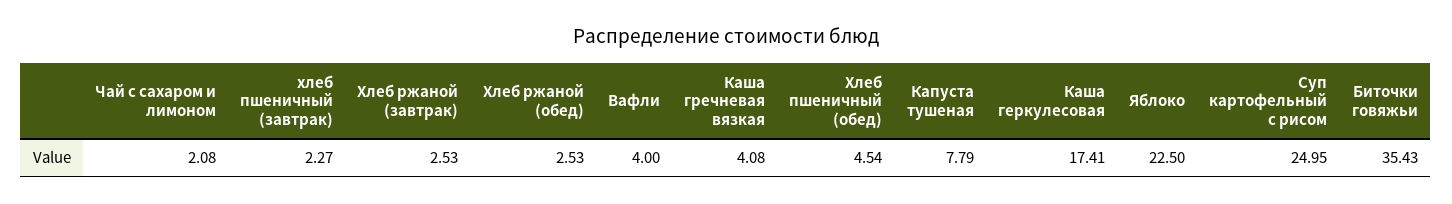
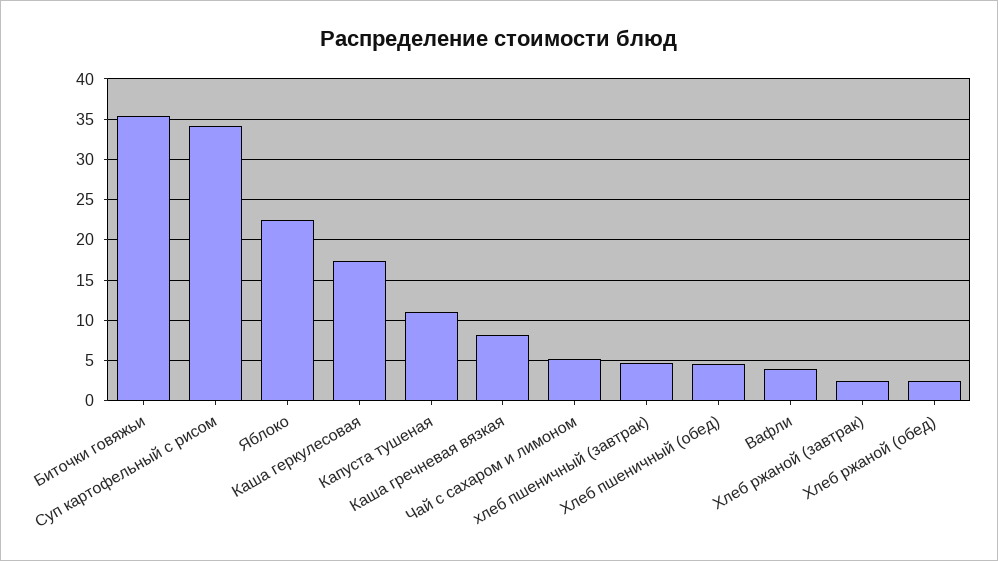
Чай с сахаром и лимоном: 2.08 -> 5
хлеб пшеничный (завтрак): 2.27 -> 5
Каша гречневая вязкая: 4.08 -> 8
Капуста тушеная: 7.79 -> 11
Суп картофельный с рисом: 24.95 -> 34

